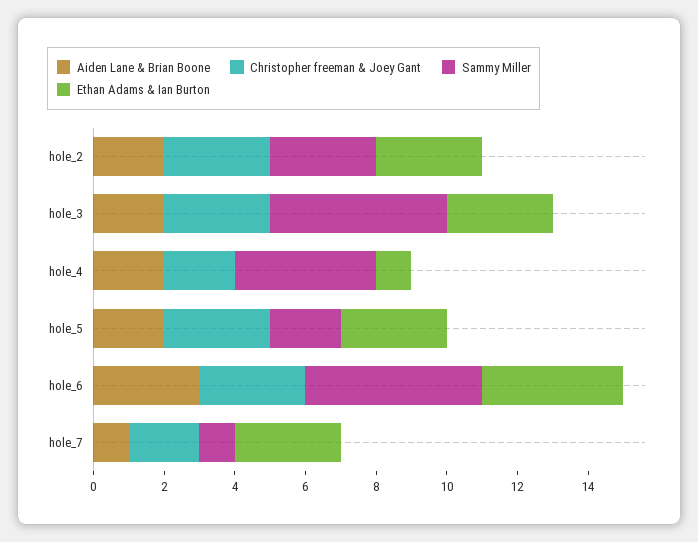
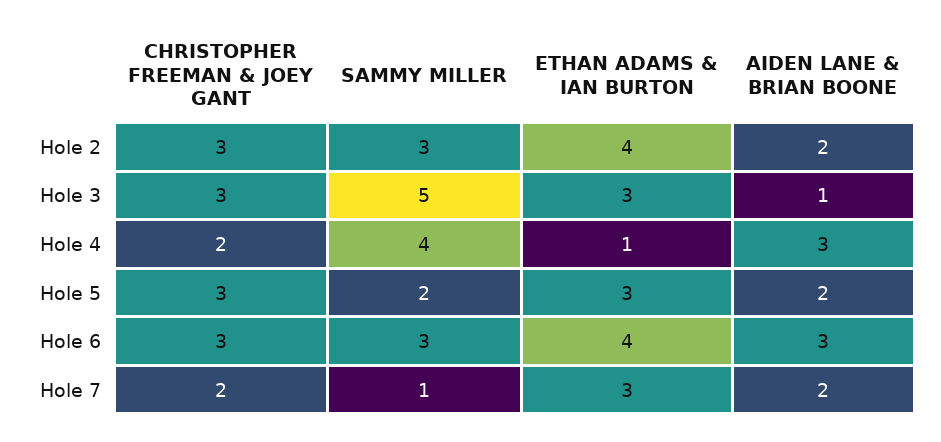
Ethan Adams & Ian Burton, hole_2: 3 -> 4
Aiden Lane & Brian Boone, hole_3: 2 -> 1
Aiden Lane & Brian Boone, hole_4: 2 -> 3
Sammy Miller, hole_6: 5 -> 3
Aiden Lane & Brian Boone, hole_7: 1 -> 2

